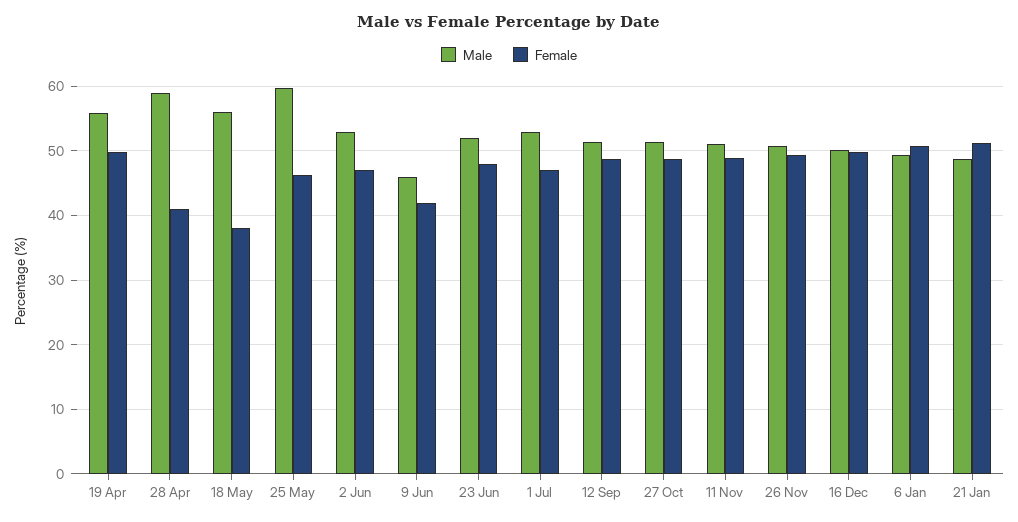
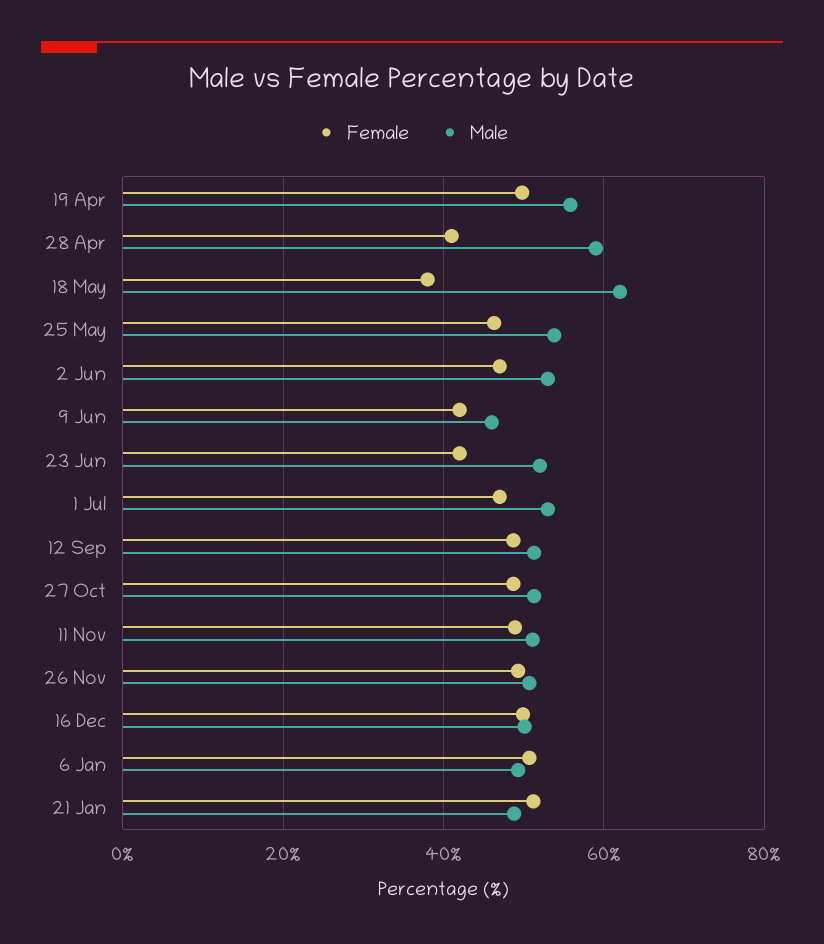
Male, 18 May: 56 -> 62
Male, 25 May: 60 -> 54
Female, 23 Jun: 48 -> 42

